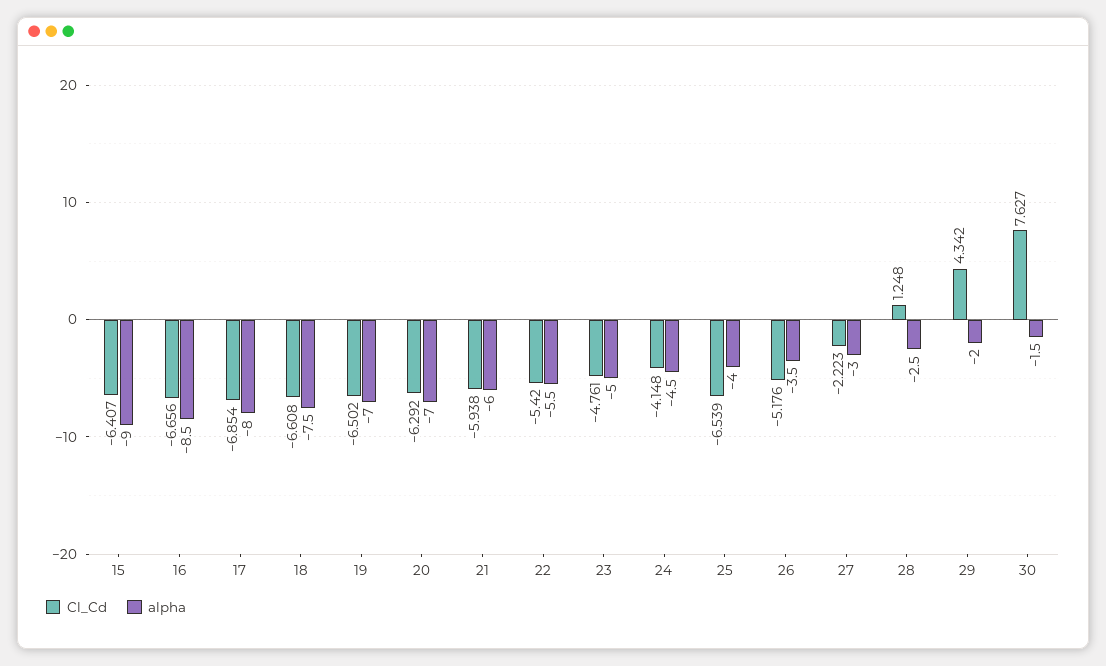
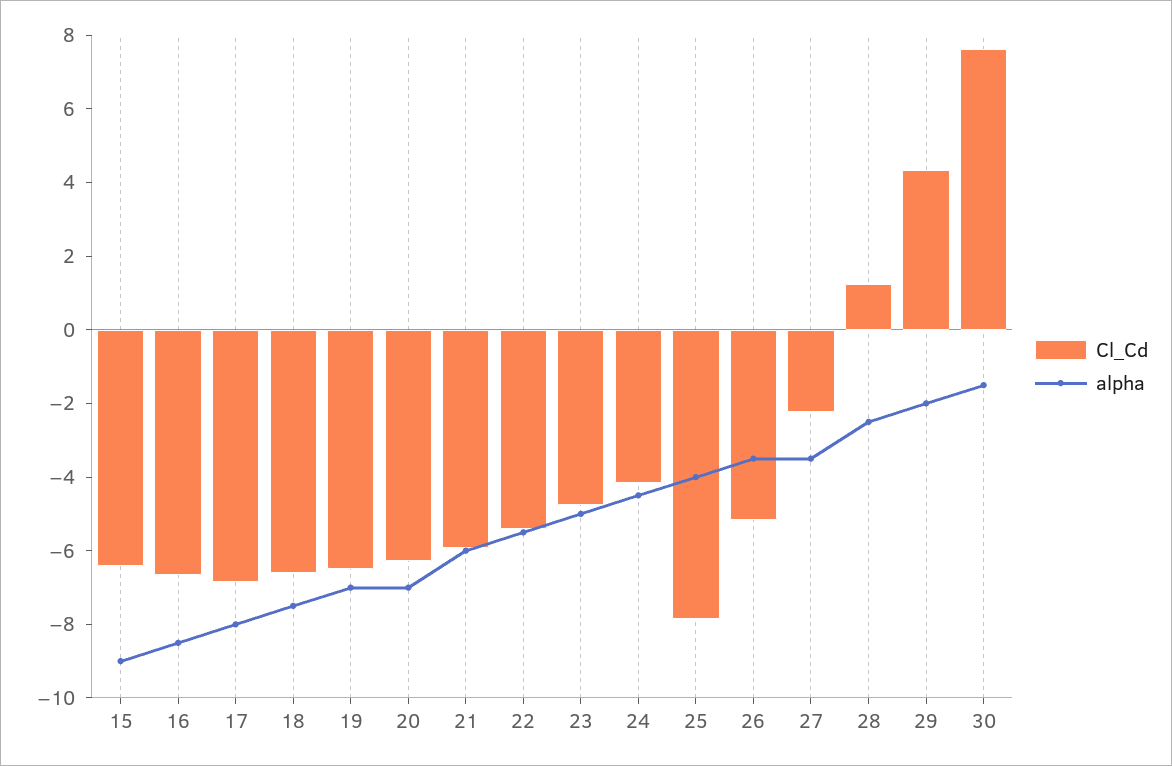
Cl_Cd, 25: -6.539 -> -8
alpha, 27: -3 -> -3.5

